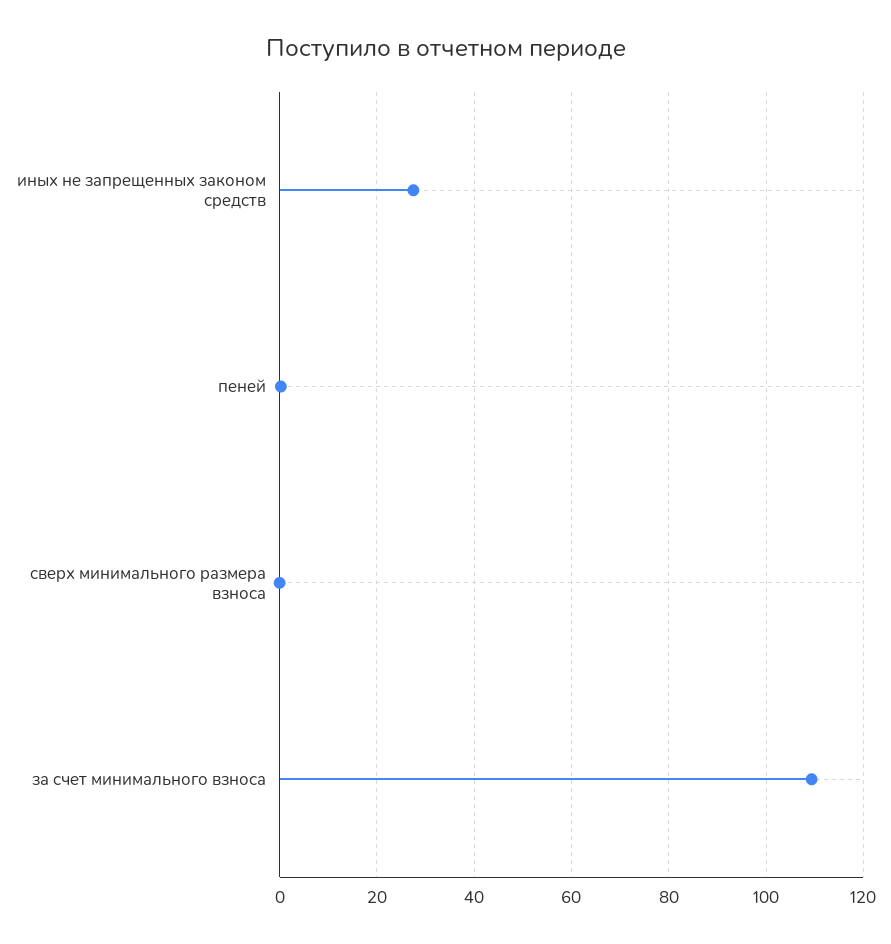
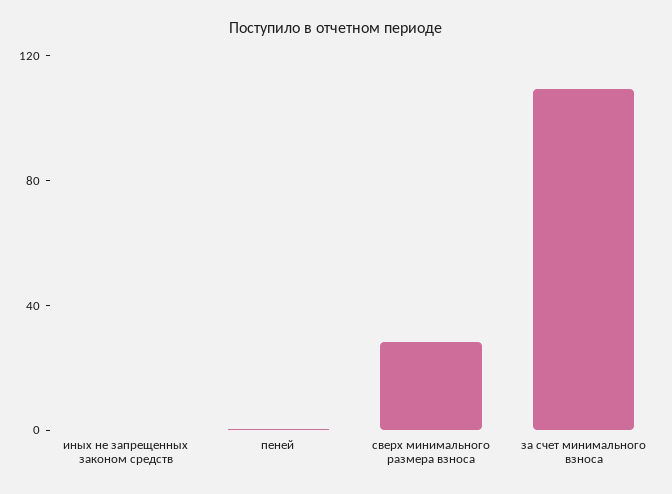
иных не запрещенных законом средств: 28 -> 0
сверх минимального размера взноса: 0 -> 30

